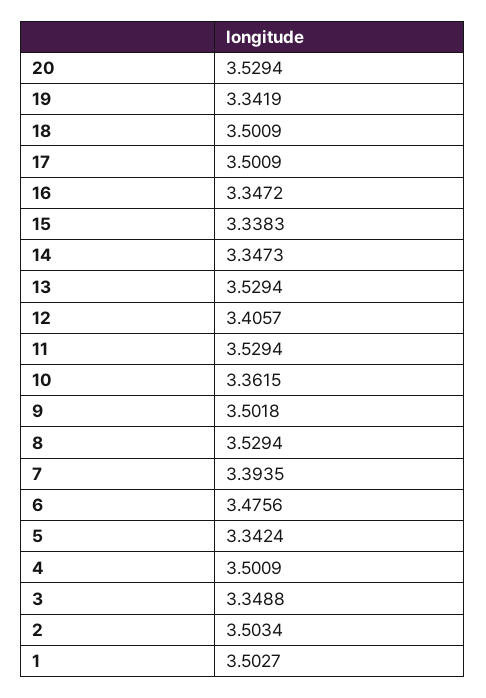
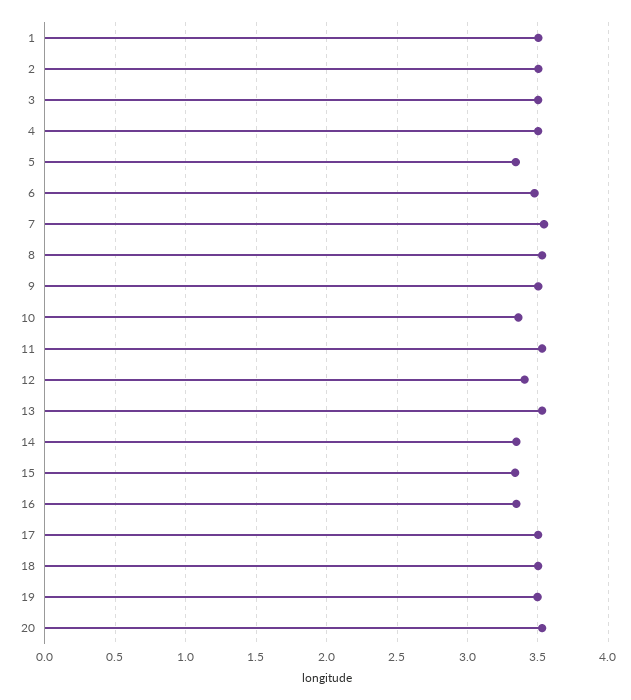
19: 3.3419 -> 3.5
7: 3.3935 -> 3.55
3: 3.3488 -> 3.5

